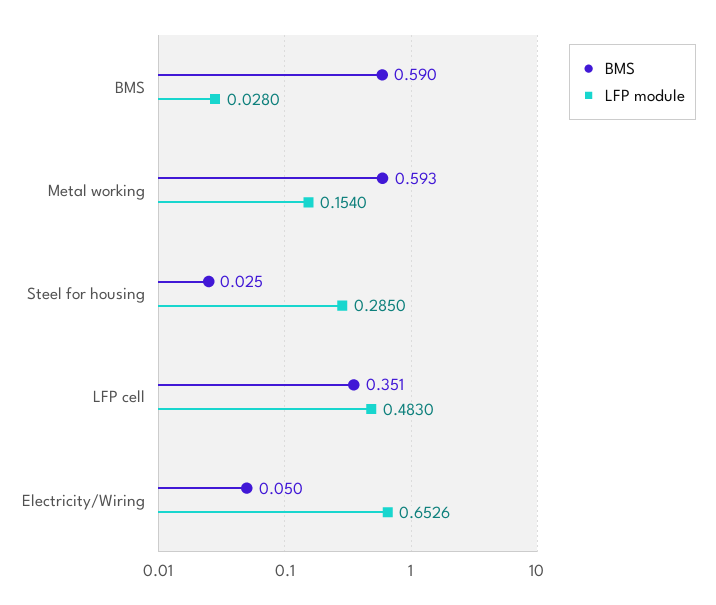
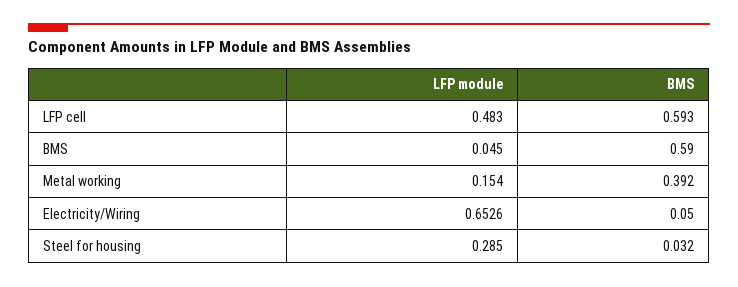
LFP module, BMS: 0.028 -> 0.045
BMS, Metal working: 0.593 -> 0.392
BMS, Steel for housing: 0.025 -> 0.032
BMS, LFP cell: 0.351 -> 0.593

